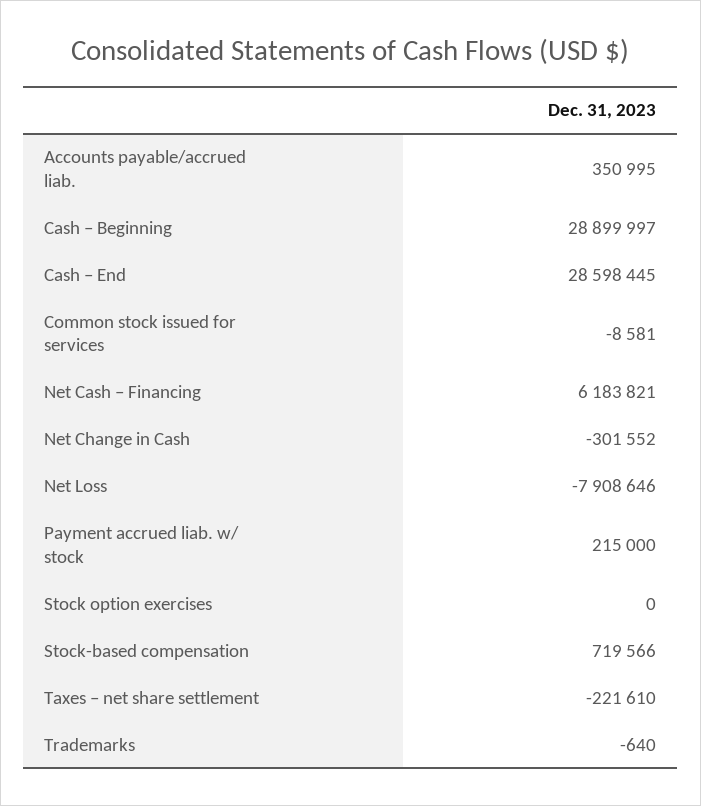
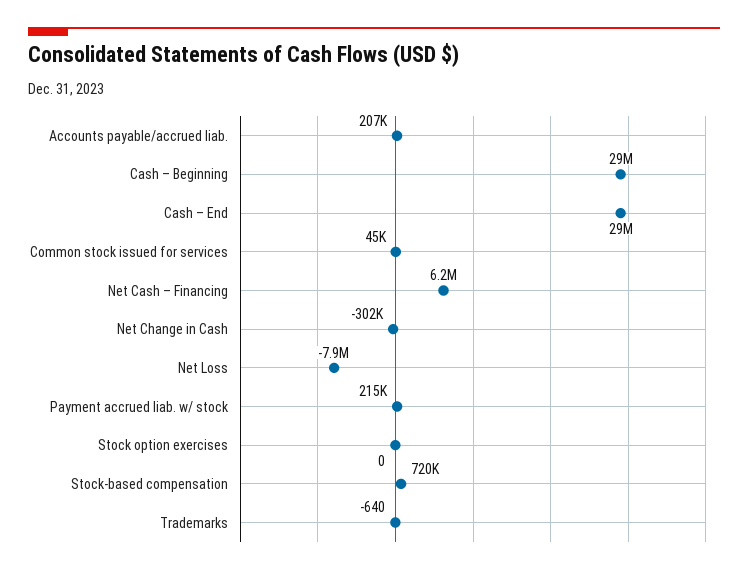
Accounts payable/accrued liab.: 350995 -> 207000
Common stock issued for services: -8581 -> 45000
Taxes – net share settlement: -221610 -> none

